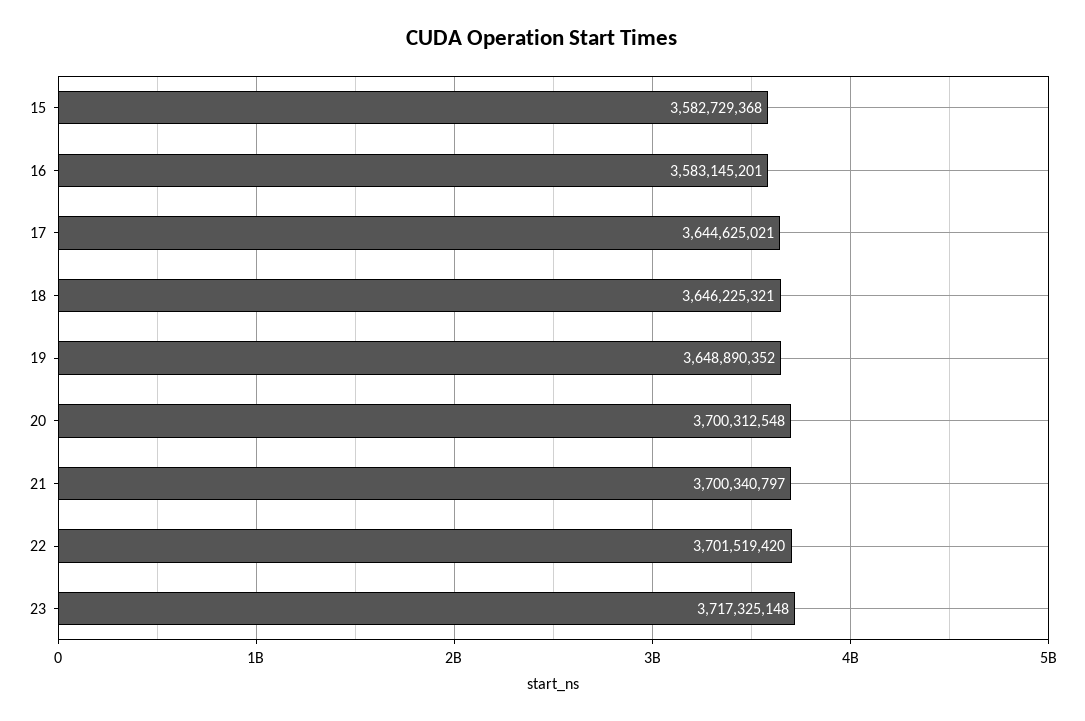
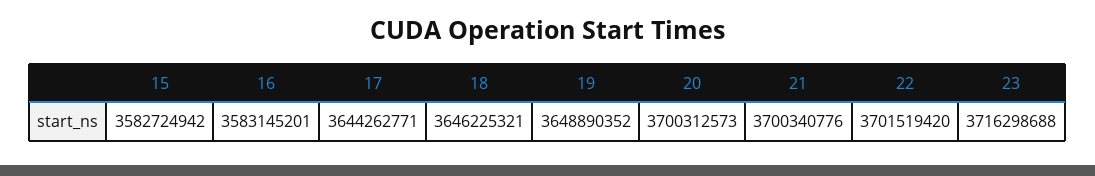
15: 3582729368 -> 3582724942
17: 3644625021 -> 3644262771
20: 3700312548 -> 3700312573
21: 3700340797 -> 3700340776
23: 3717325148 -> 3716298688

